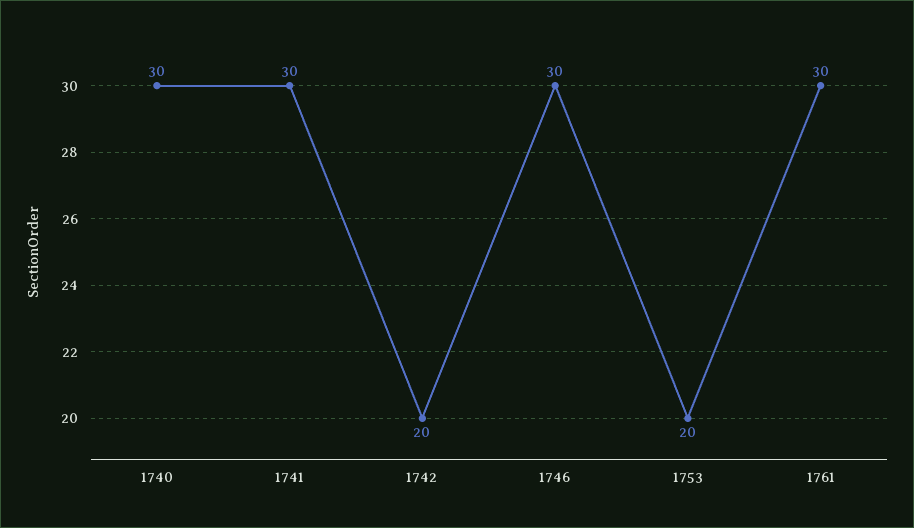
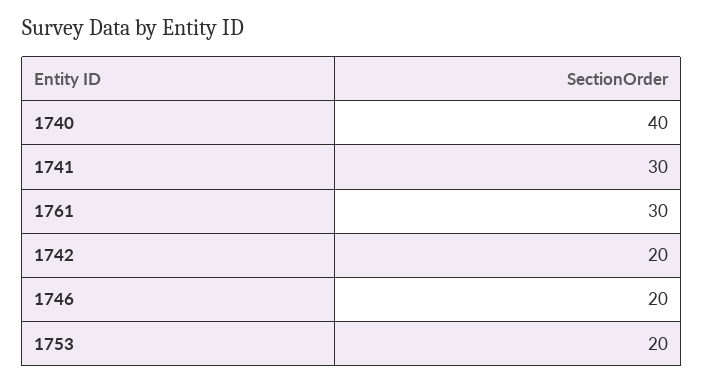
1740: 30 -> 40
1746: 30 -> 20

